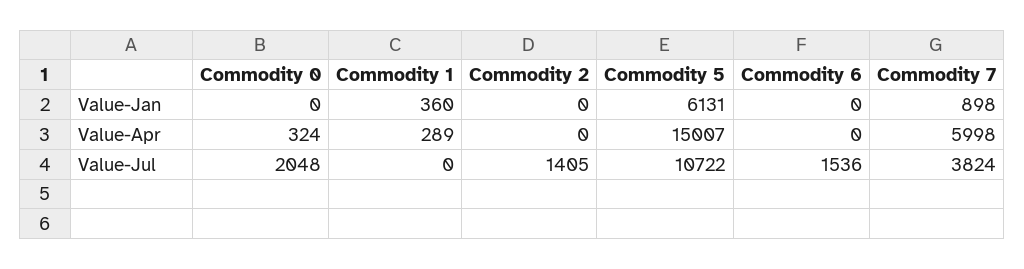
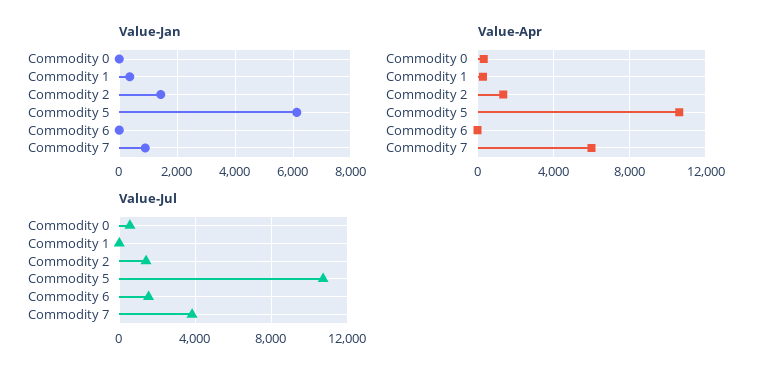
Value-Jan, Commodity 2: 0 -> 1500
Value-Apr, Commodity 2: 0 -> 1500
Value-Apr, Commodity 5: 15007 -> 10500
Value-Jul, Commodity 0: 2048 -> 500

